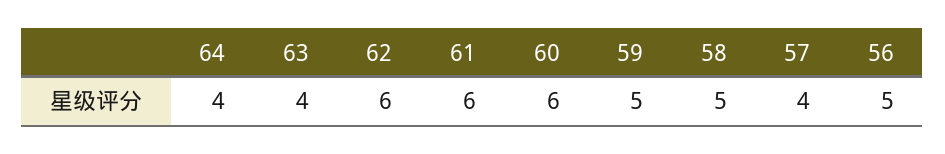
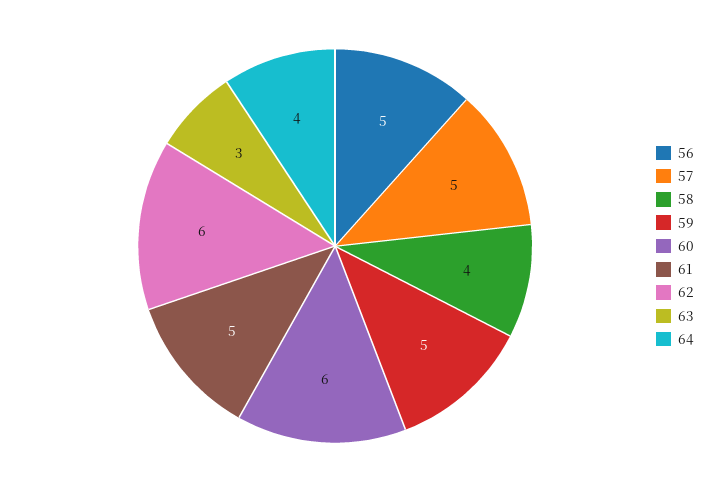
63: 4 -> 3
61: 6 -> 5
58: 5 -> 4
57: 4 -> 5

